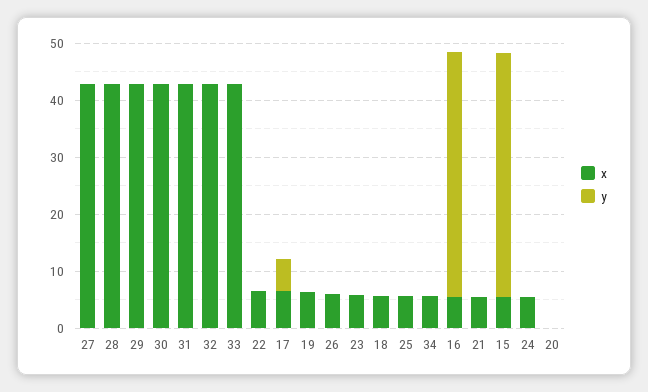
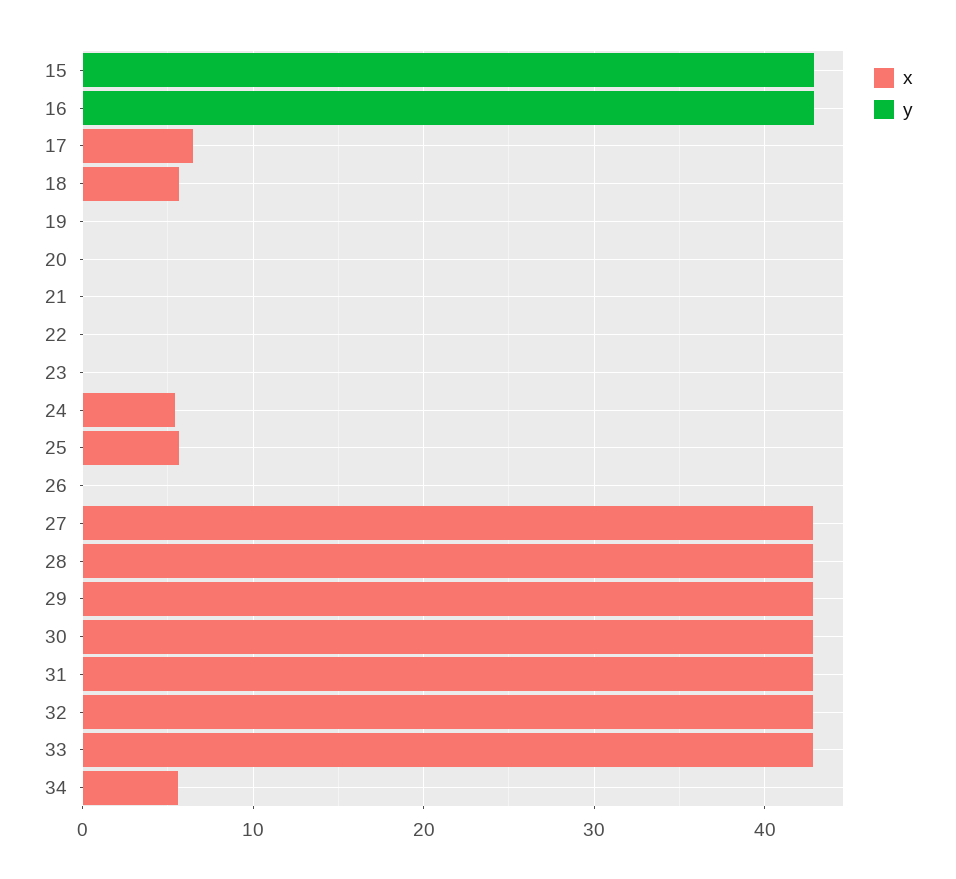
x, 22: 6 -> 0
y, 17: 6 -> 0
x, 19: 6 -> 0
x, 26: 6 -> 0
x, 23: 6 -> 0
x, 16: 6 -> 0
x, 21: 6 -> 0
x, 15: 6 -> 0

